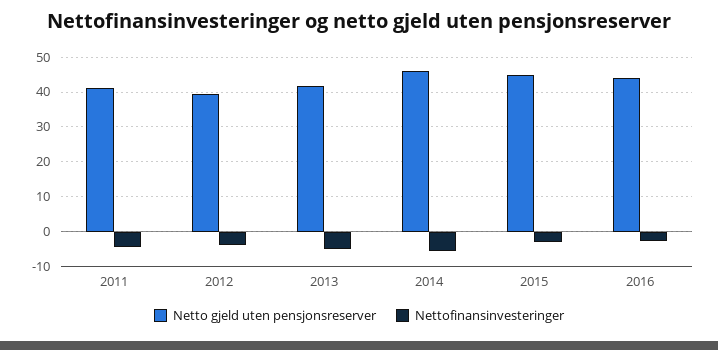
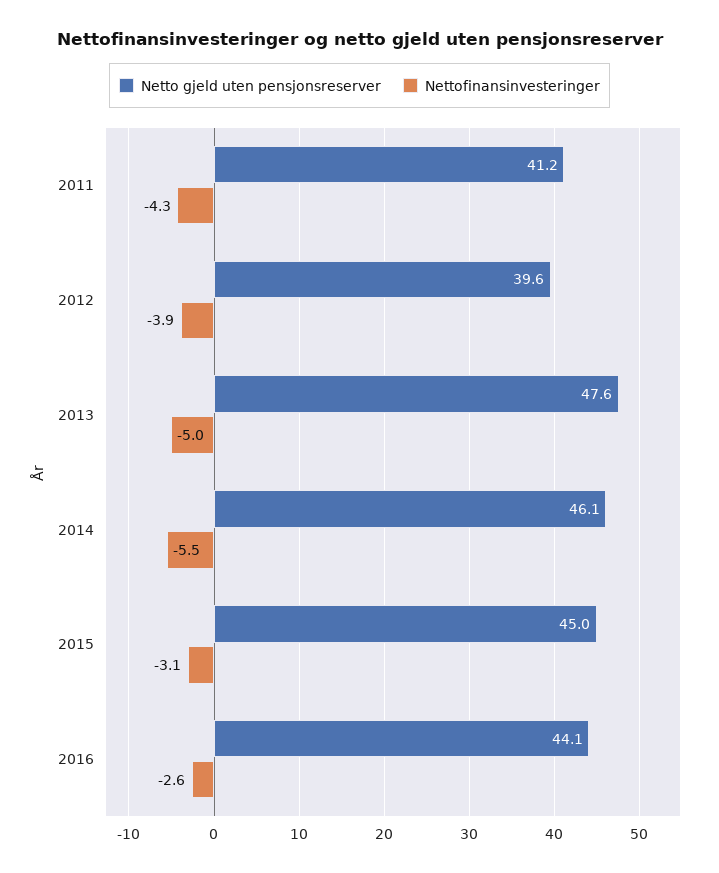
Netto gjeld uten pensjonsreserver, 2013: 42 -> 47.6

